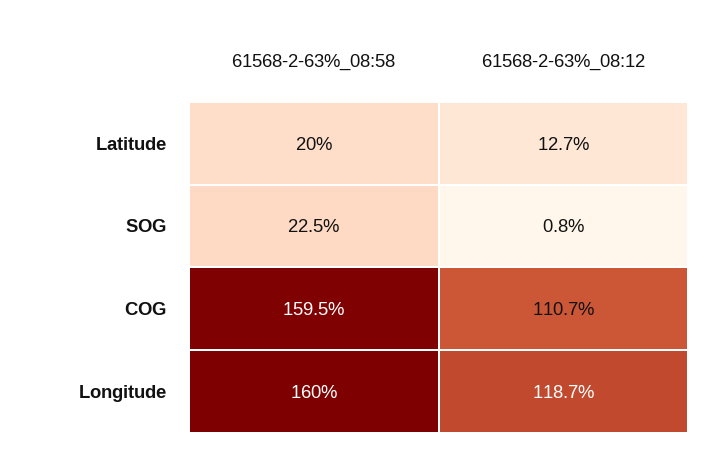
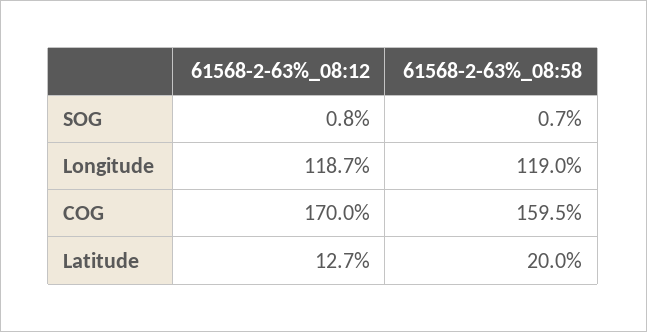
61568-2-63%_08:58, SOG: 22.5 -> 0.7
61568-2-63%_08:12, COG: 110.7 -> 170
61568-2-63%_08:58, Longitude: 160 -> 119

